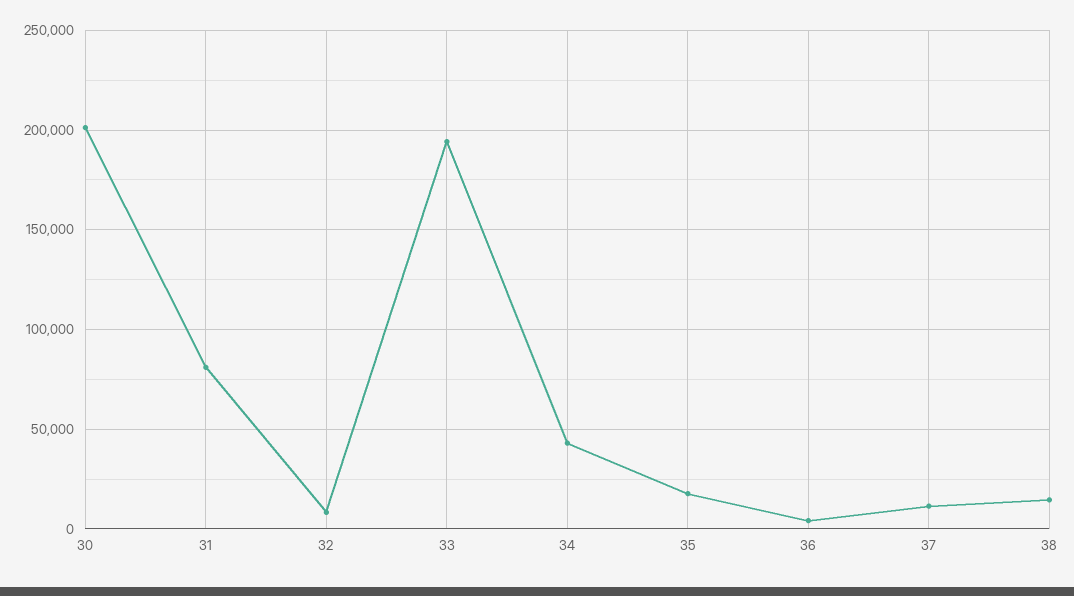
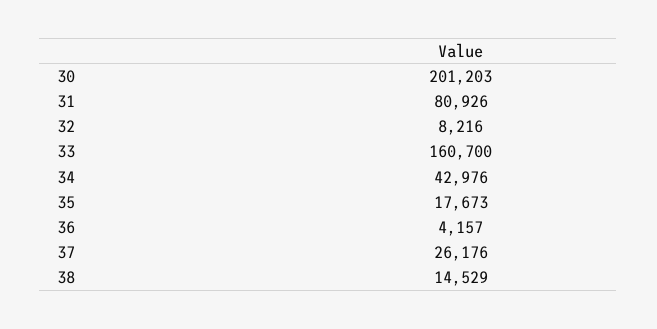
33: 195000 -> 160700
37: 10000 -> 26176

